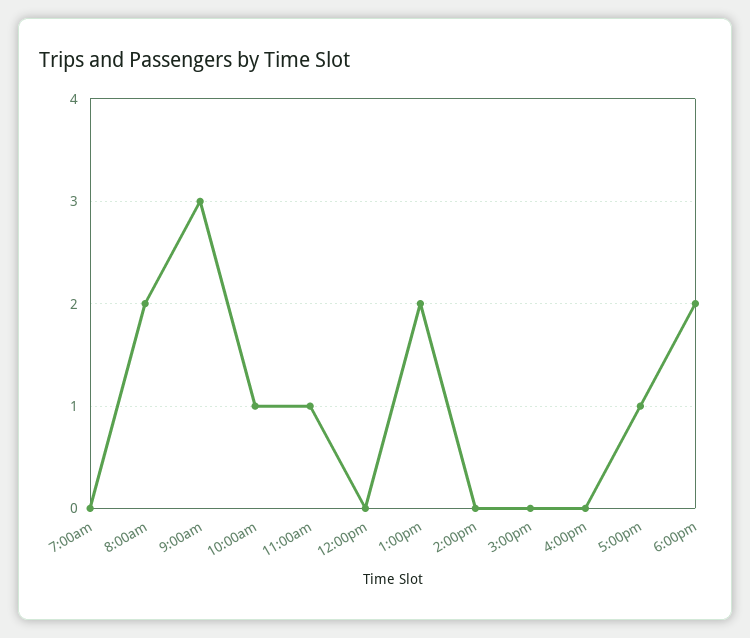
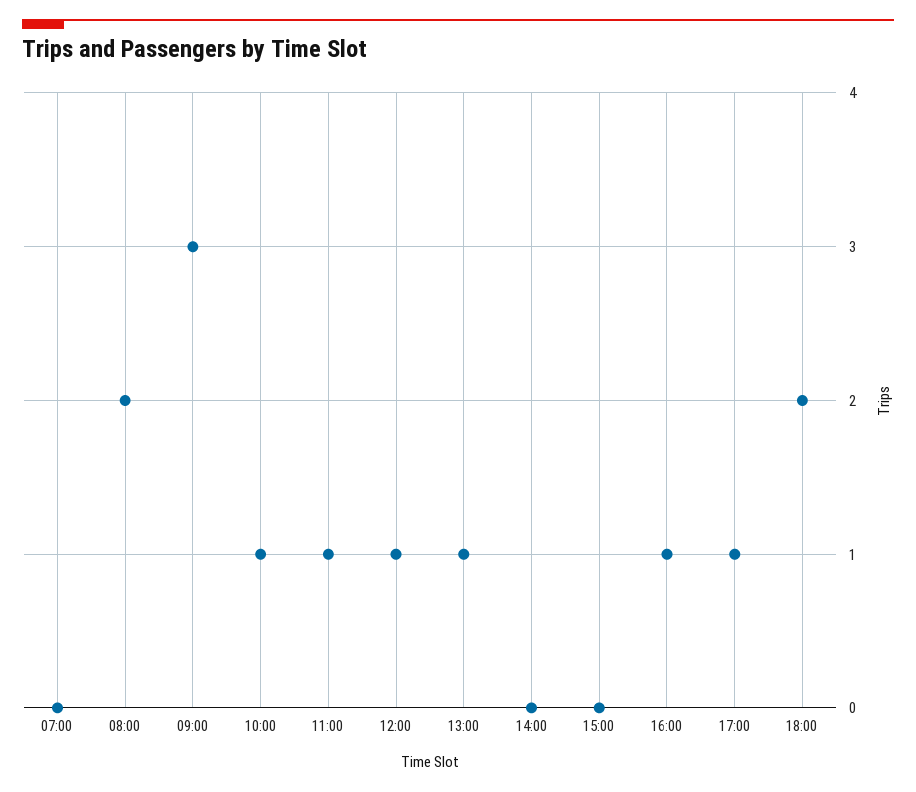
12:00pm: 0 -> 1
1:00pm: 2 -> 1
4:00pm: 0 -> 1

